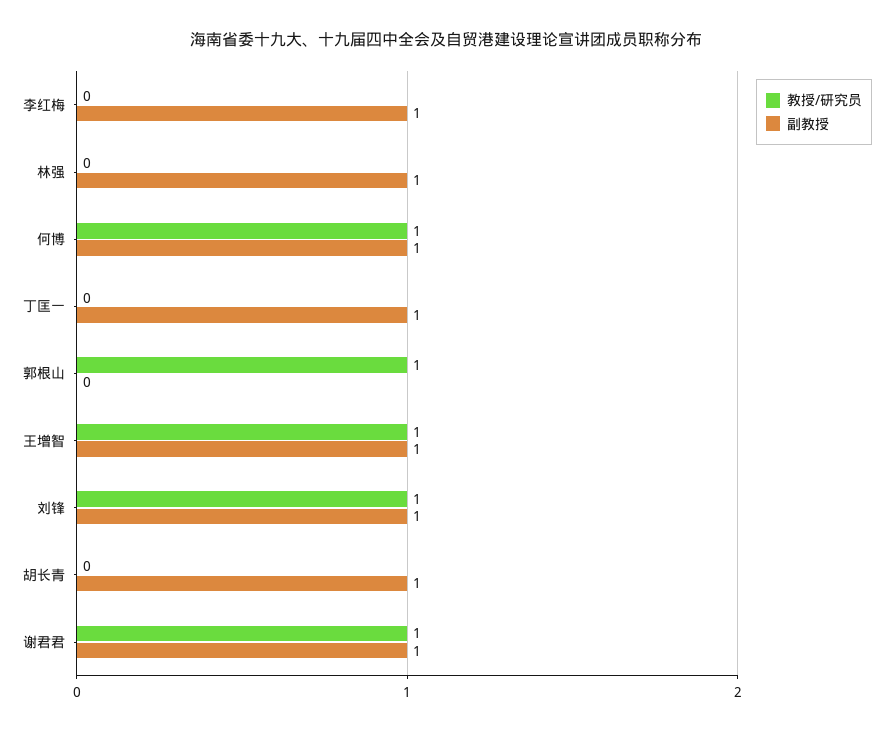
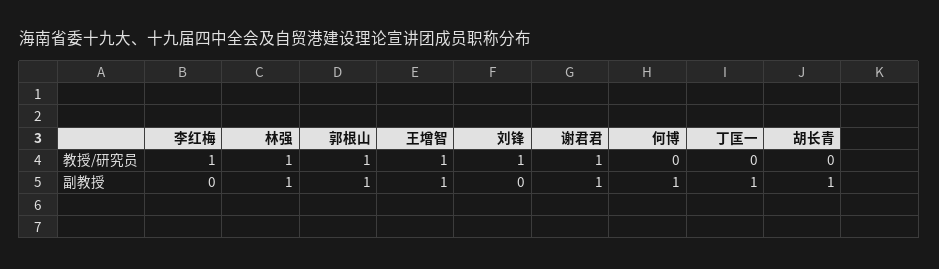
教授/研究员, 李红梅: 0 -> 1
副教授, 李红梅: 1 -> 0
教授/研究员, 林强: 0 -> 1
教授/研究员, 何博: 1 -> 0
副教授, 郭根山: 0 -> 1
副教授, 刘锋: 1 -> 0

